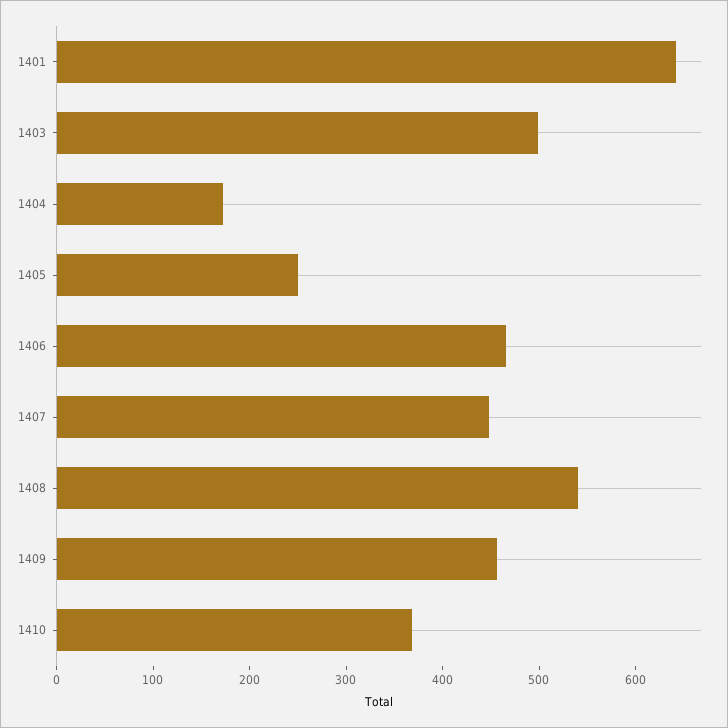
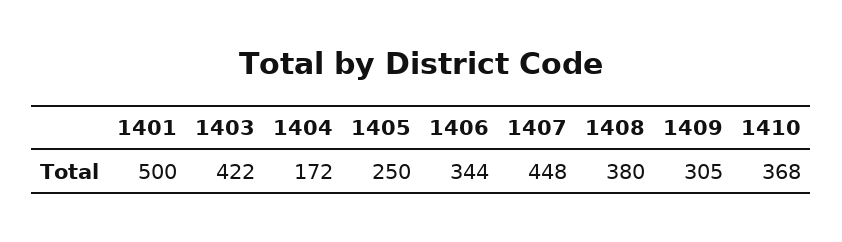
1401: 640 -> 500
1403: 500 -> 422
1406: 460 -> 344
1408: 540 -> 380
1409: 460 -> 305

